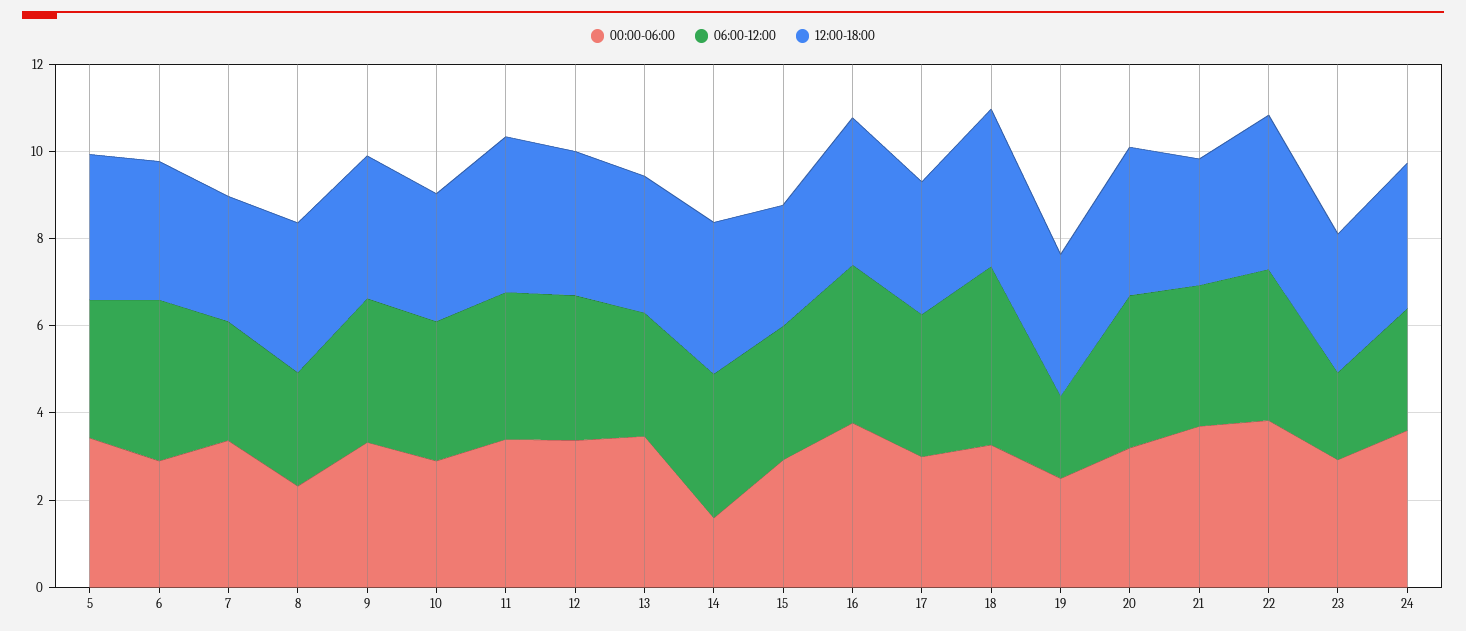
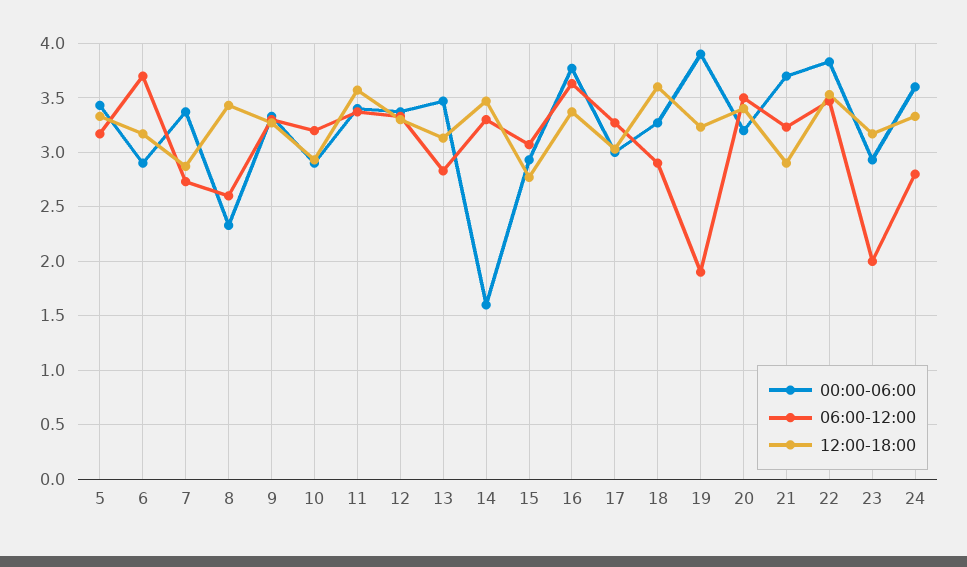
06:00-12:00, 18: 4 -> 2.9
00:00-06:00, 19: 2.5 -> 3.9

